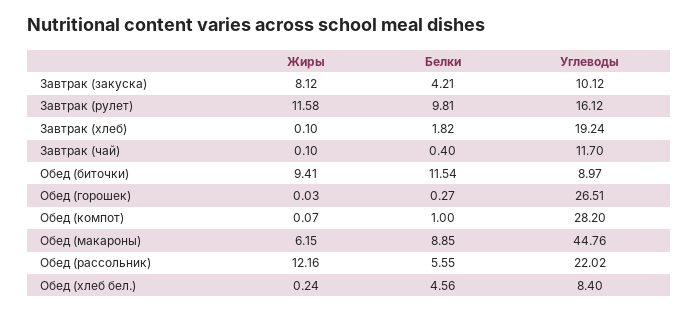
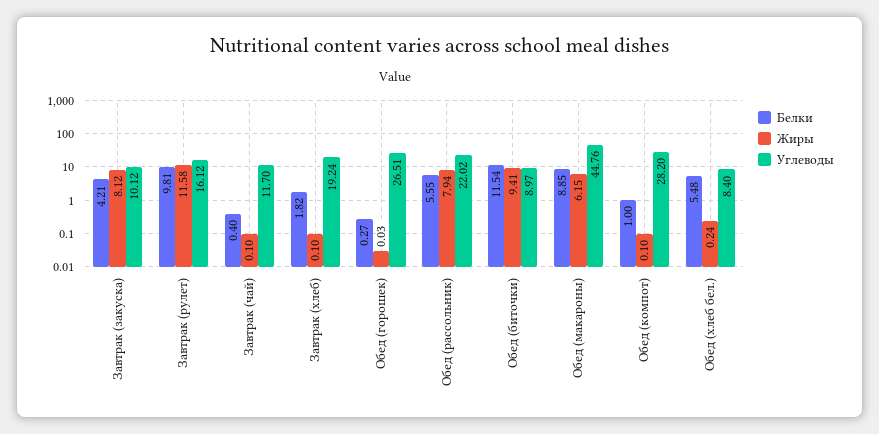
Жиры, Обед (компот): 0.07 -> 0.1
Жиры, Обед (рассольник): 12.16 -> 7.94
Белки, Обед (хлеб бел.): 4.56 -> 5.48

